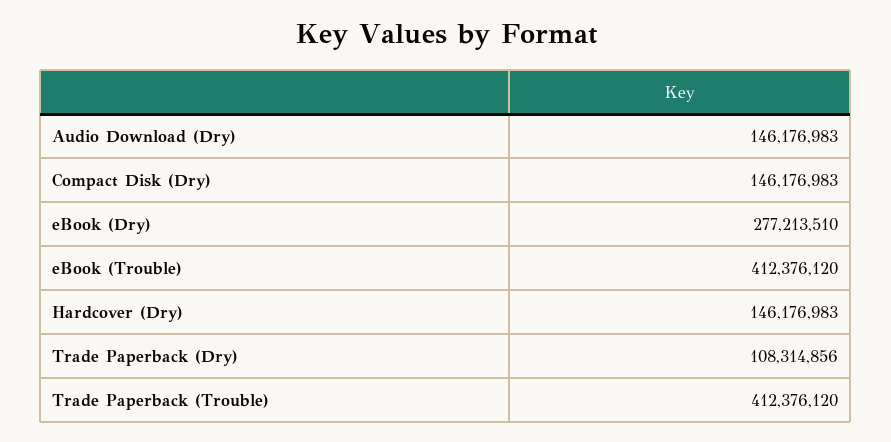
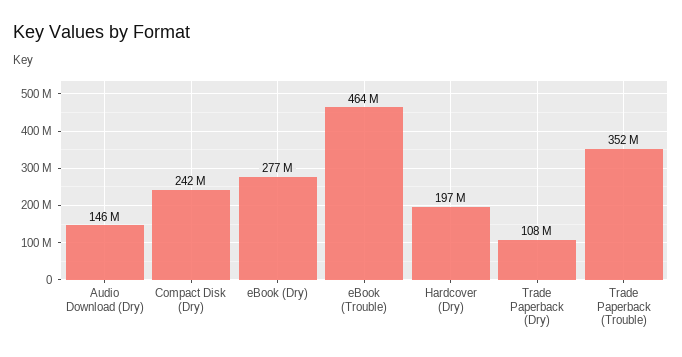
Compact Disk (Dry): 146176983 -> 242000000
eBook (Trouble): 412376120 -> 464000000
Hardcover (Dry): 146176983 -> 197000000
Trade Paperback (Trouble): 412376120 -> 352000000

